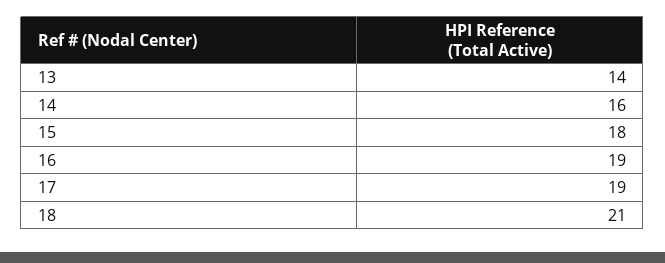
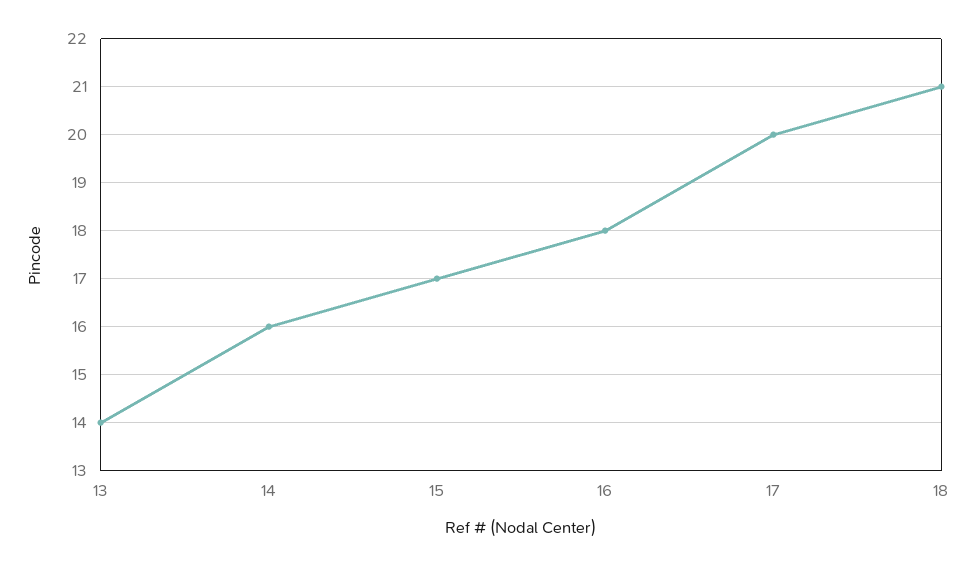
15: 18 -> 17
16: 19 -> 18
17: 19 -> 20

